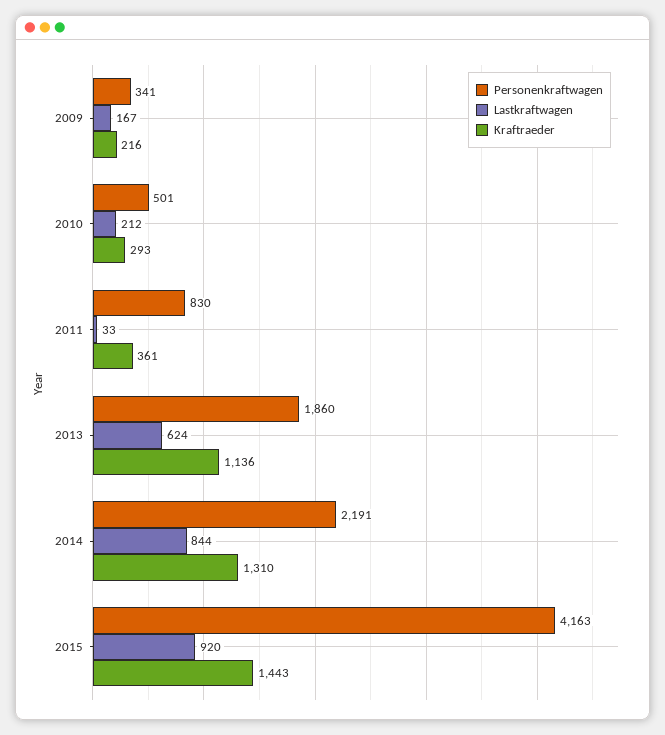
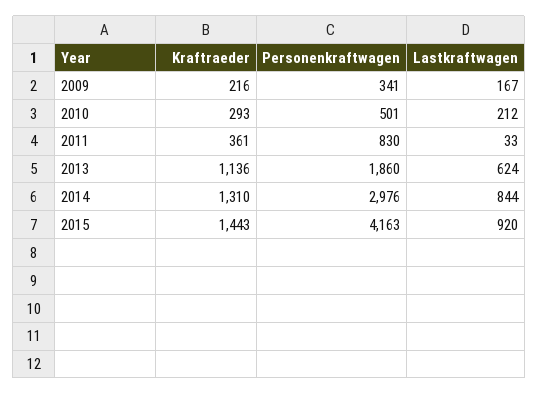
Personenkraftwagen, 2014: 2191 -> 2976

